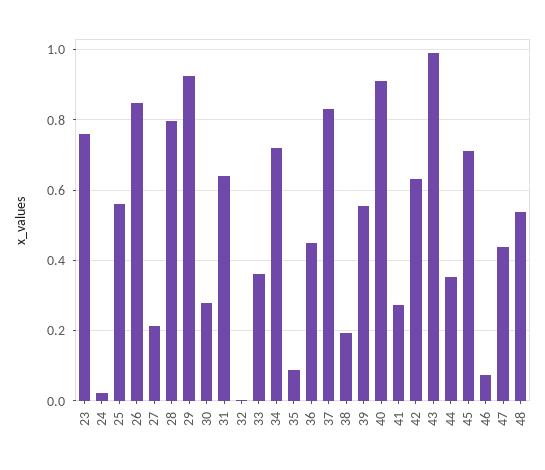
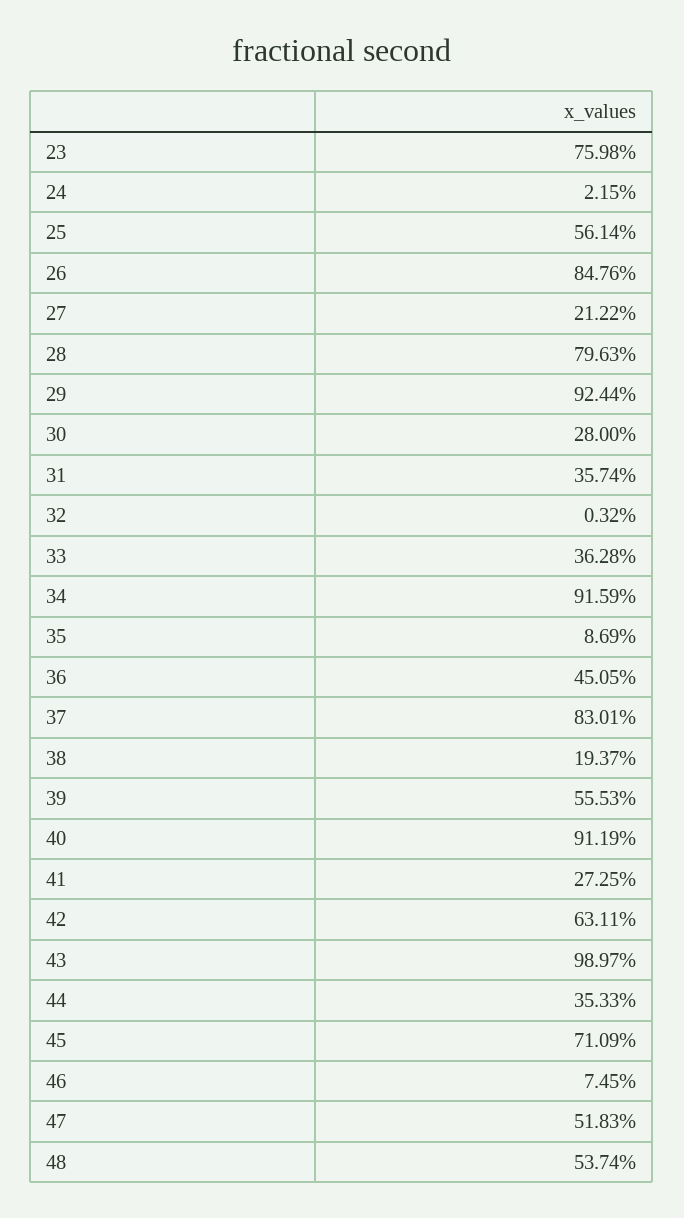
31: 0.64 -> 0.3574
34: 0.72 -> 0.9159
47: 0.44 -> 0.5183

